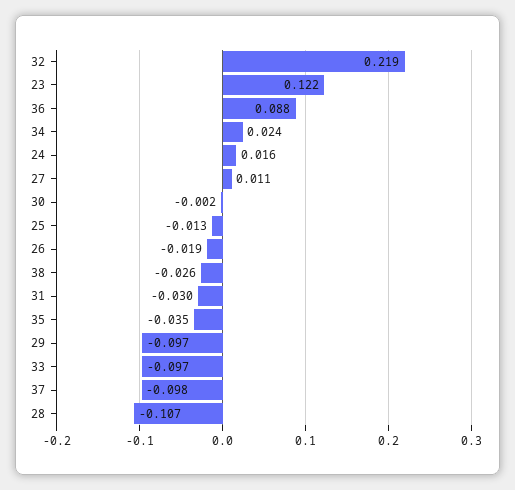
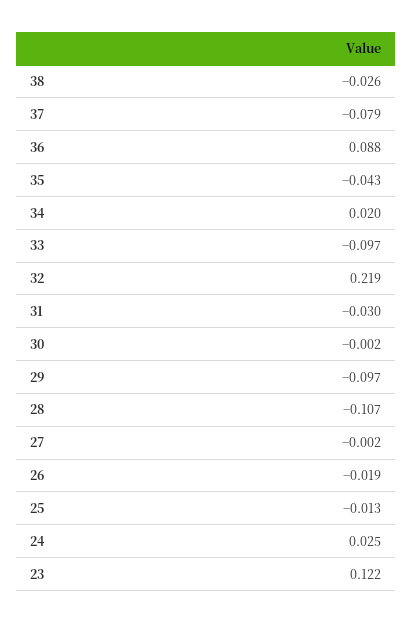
34: 0.024 -> 0.02
24: 0.016 -> 0.025
27: 0.011 -> -0.002
35: -0.035 -> -0.043
37: -0.098 -> -0.079

